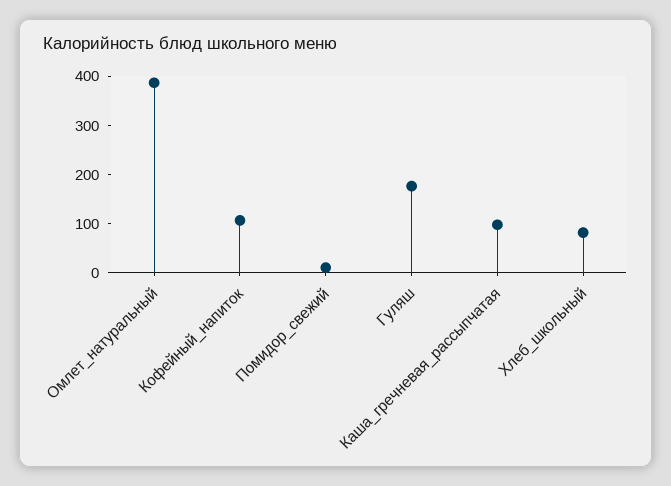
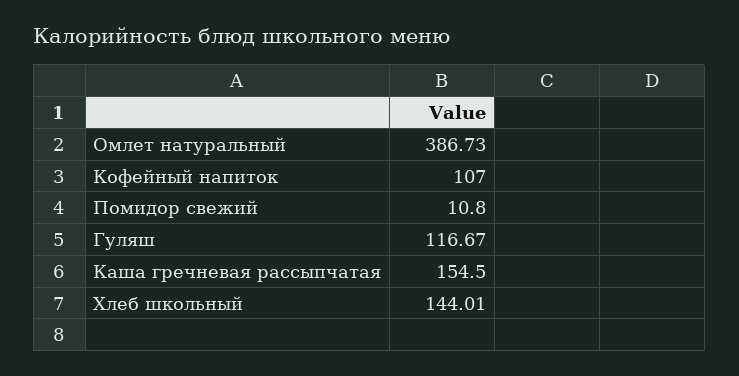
Гуляш: 180 -> 116.67
Каша_гречневая_рассыпчатая: 100 -> 154.5
Хлеб_школьный: 80 -> 144.01

